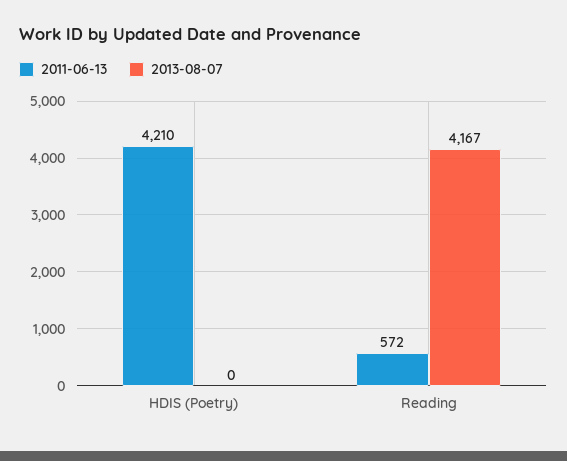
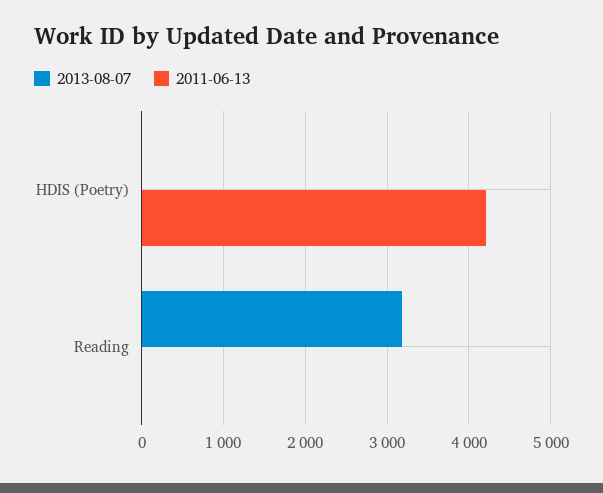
2011-06-13, Reading: 572 -> 0
2013-08-07, Reading: 4167 -> 3200

